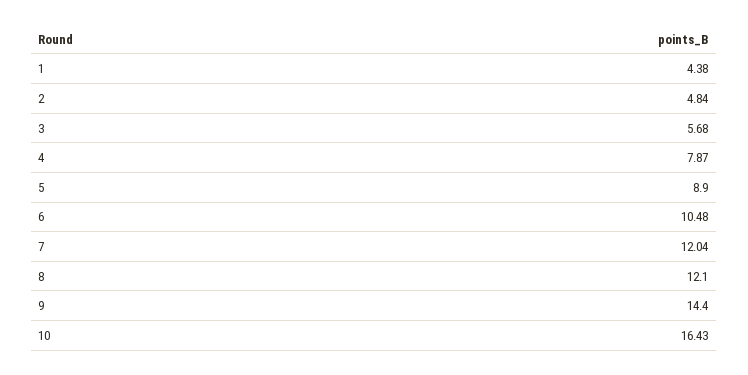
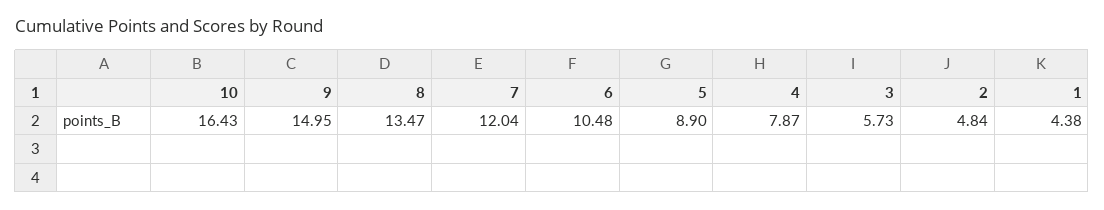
3: 5.68 -> 5.73
8: 12.1 -> 13.47
9: 14.4 -> 14.95

